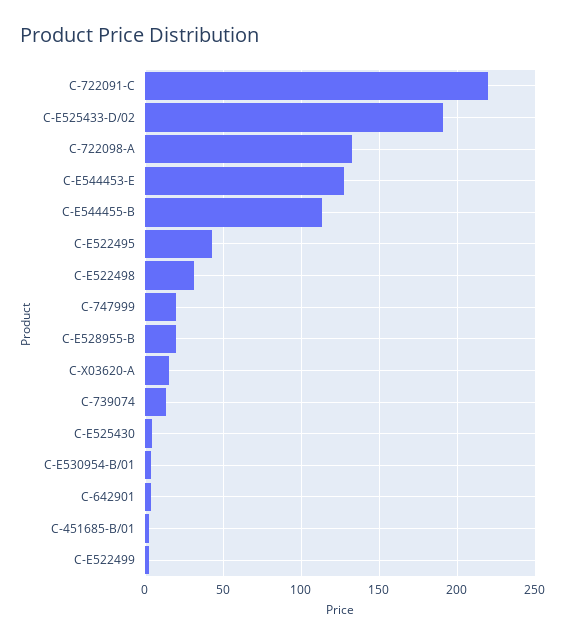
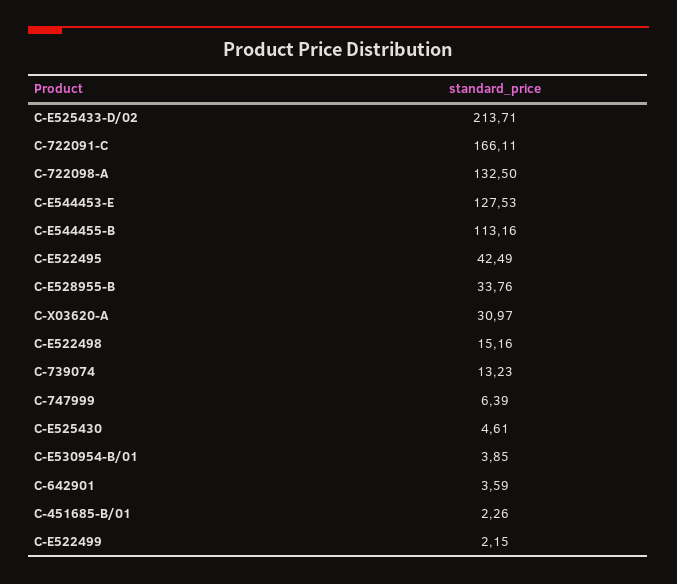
C-722091-C: 220 -> 166.11
C-E525433-D/02: 190 -> 213.71
C-E522498: 30 -> 15.16
C-747999: 20 -> 6.39
C-E528955-B: 20 -> 33.76
C-X03620-A: 15 -> 30.97

